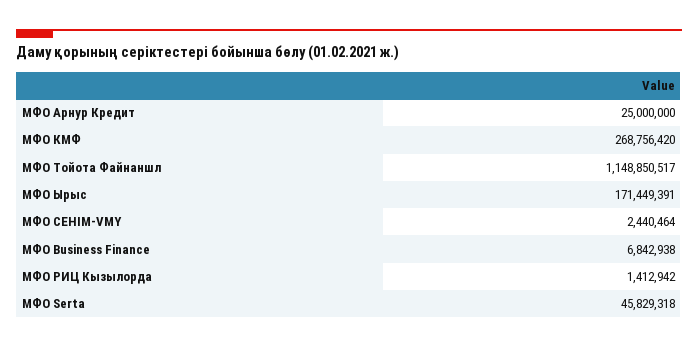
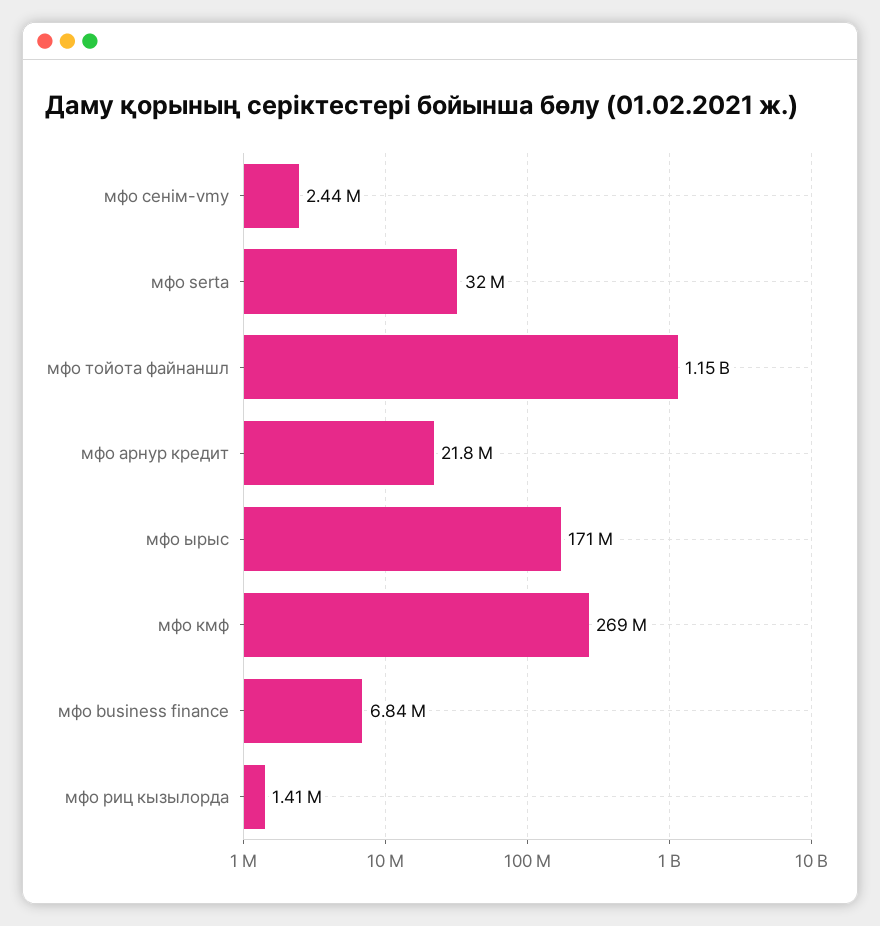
МФО Арнур Кредит: 25000000 -> 21800000
МФО Serta: 45829318 -> 32000000

